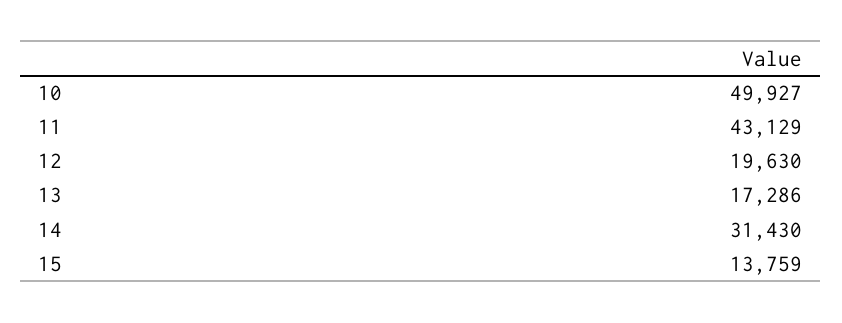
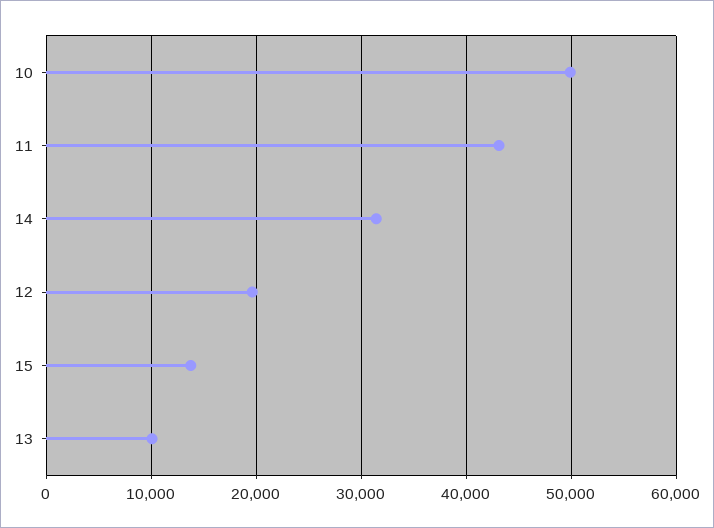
13: 17286 -> 10000

